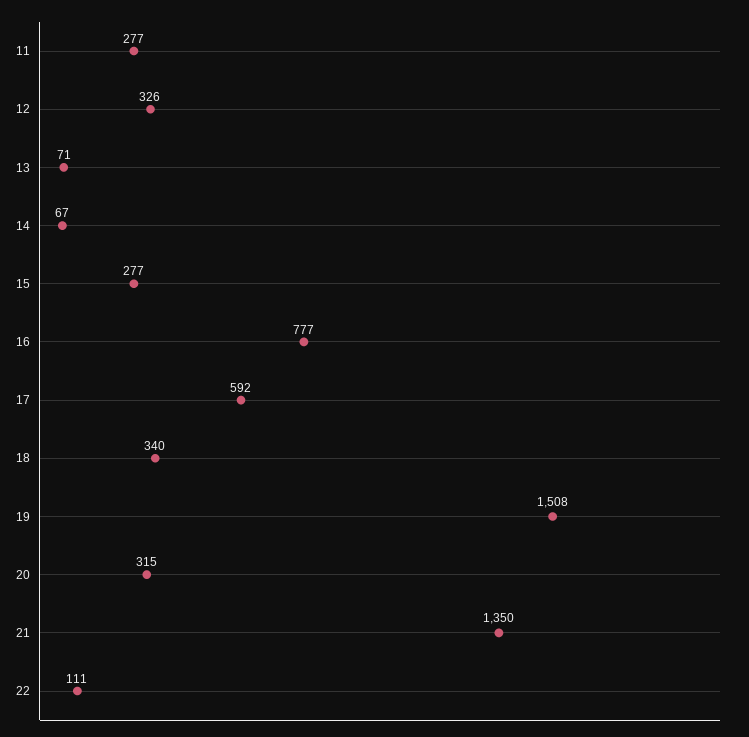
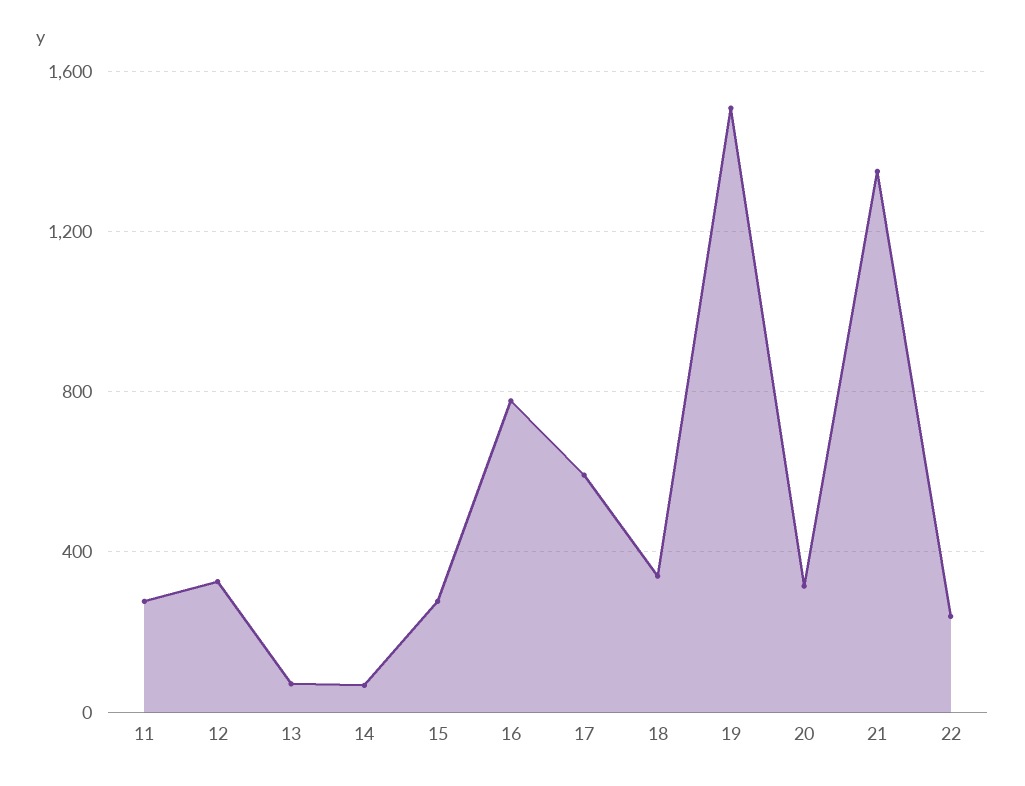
22: 111 -> 250

